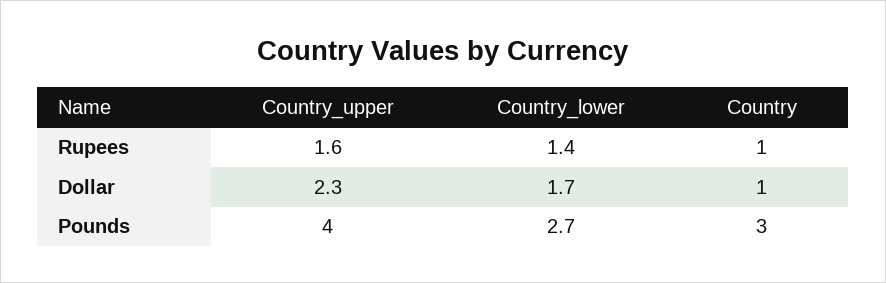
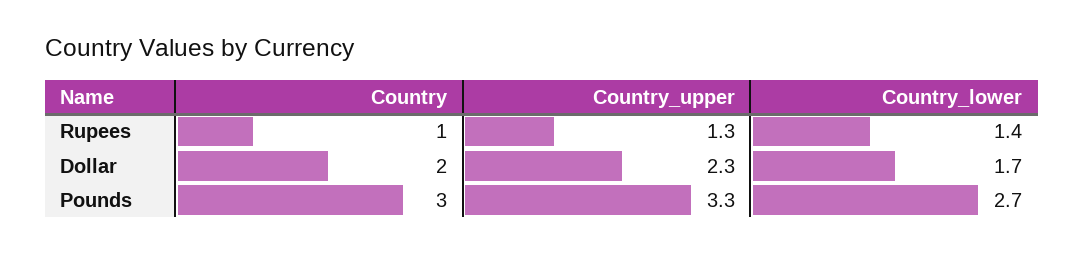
Country_upper, Rupees: 1.6 -> 1.3
Country, Dollar: 1 -> 2
Country_upper, Pounds: 4 -> 3.3

